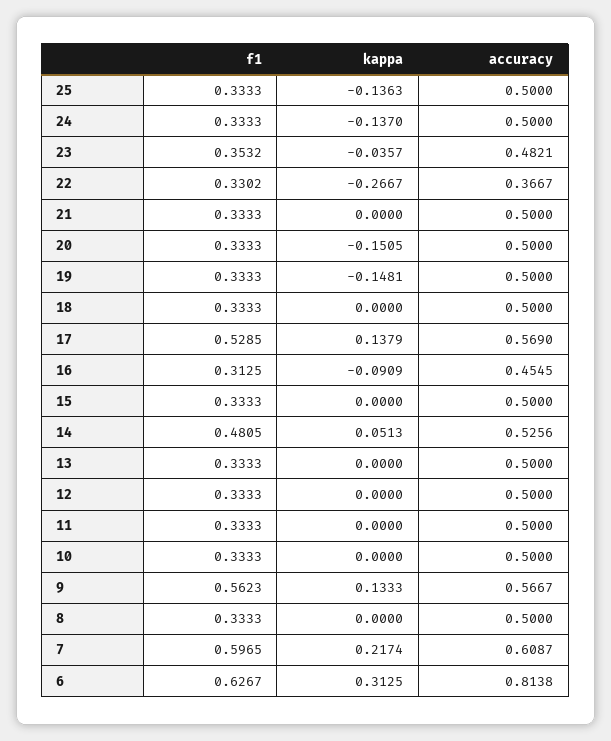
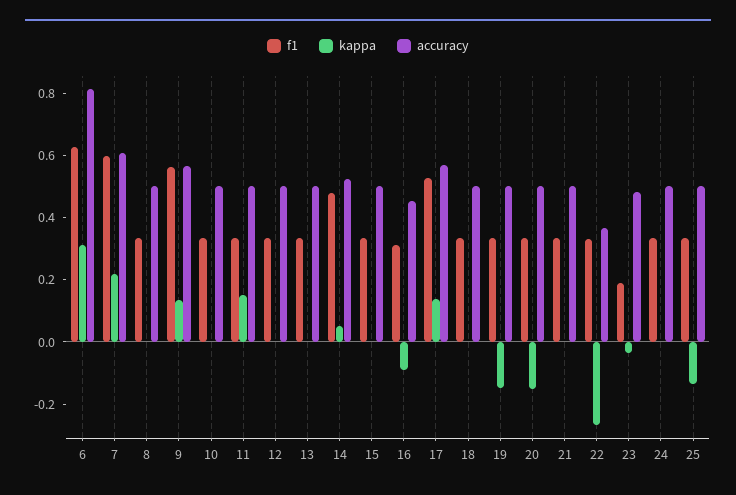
kappa, 24: -0.137 -> 0
f1, 23: 0.3532 -> 0.2
kappa, 11: 0 -> 0.15

